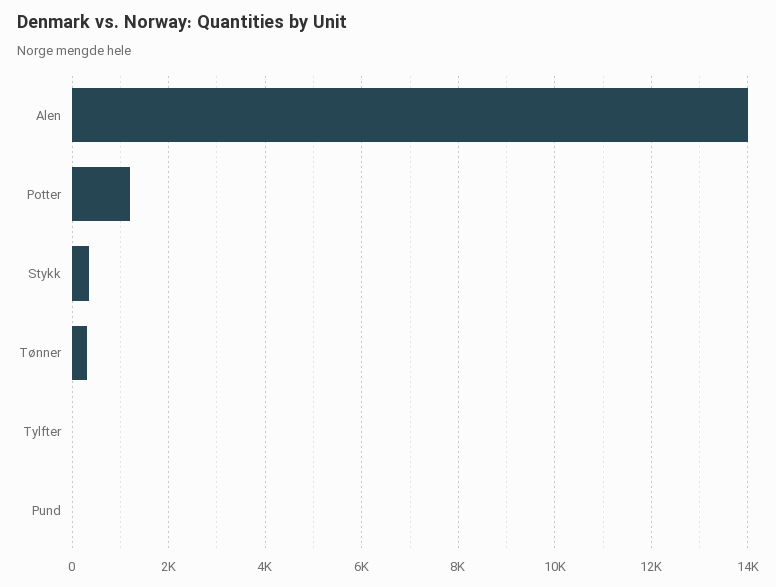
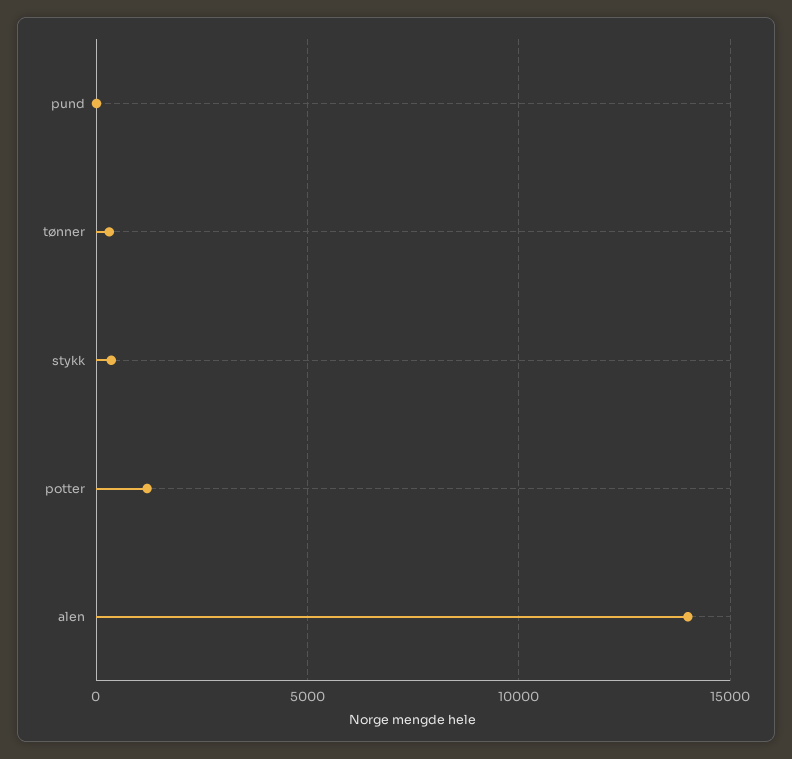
Tylfter: 0 -> none

